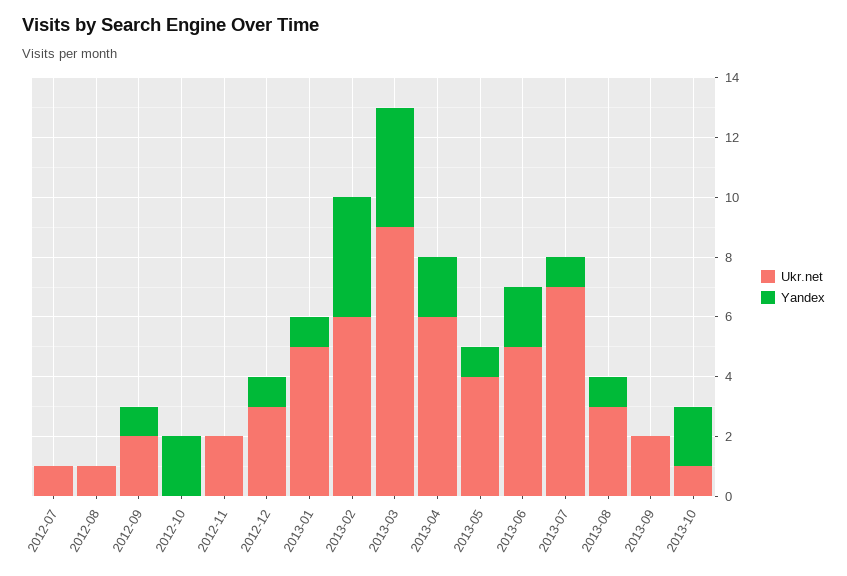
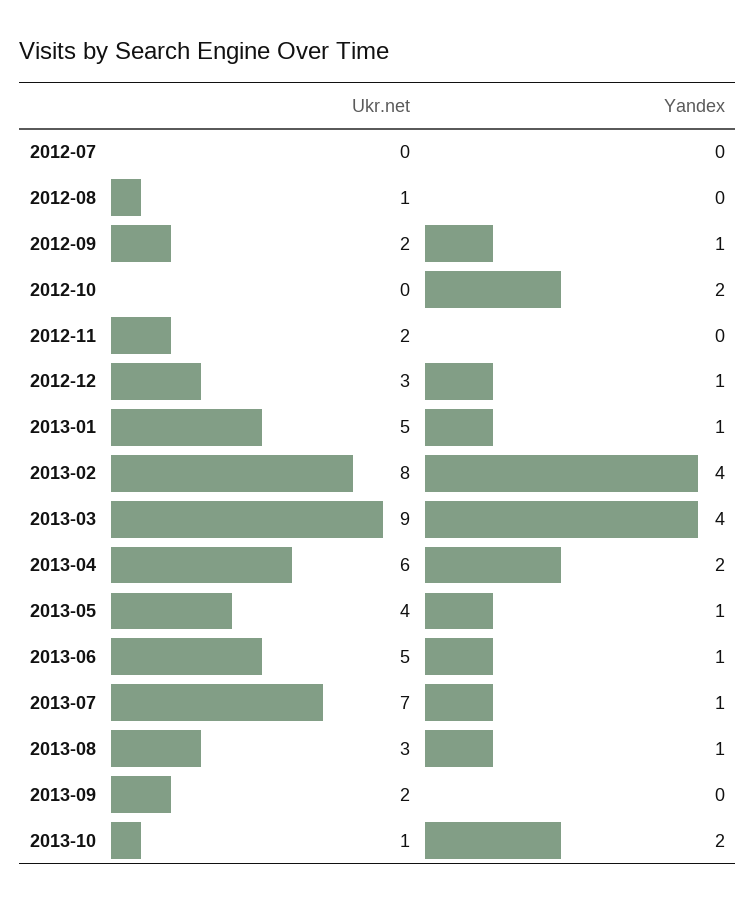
Ukr.net, 2012-07: 1 -> 0
Ukr.net, 2013-02: 6 -> 8
Yandex, 2013-06: 2 -> 1

